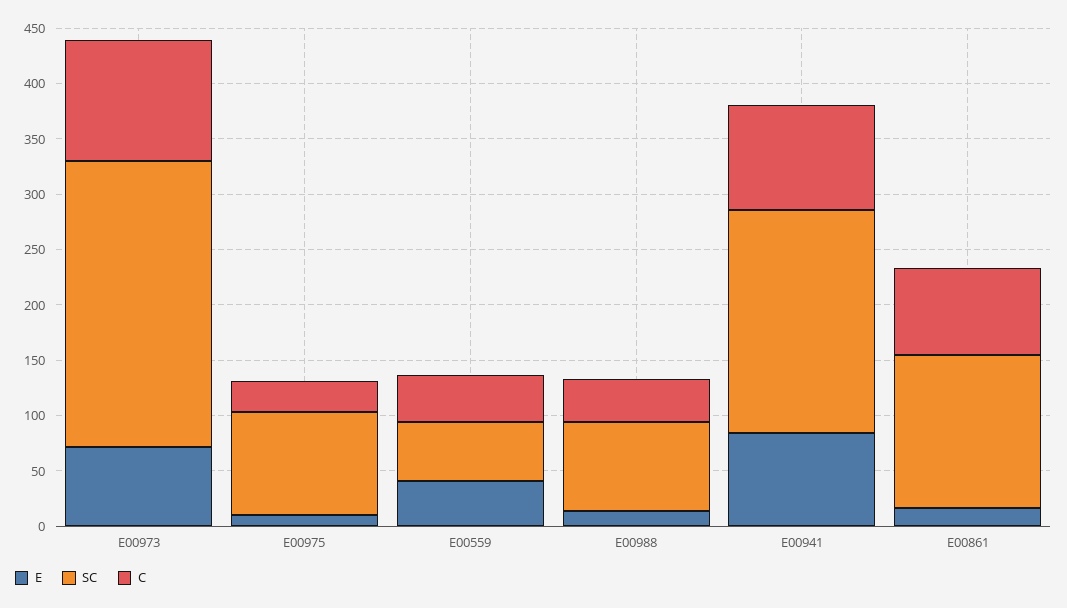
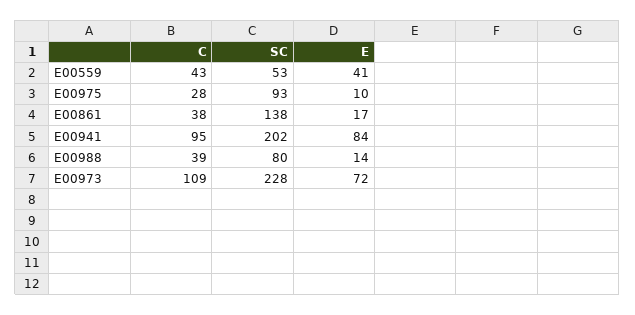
SC, E00973: 260 -> 228
C, E00861: 80 -> 38

